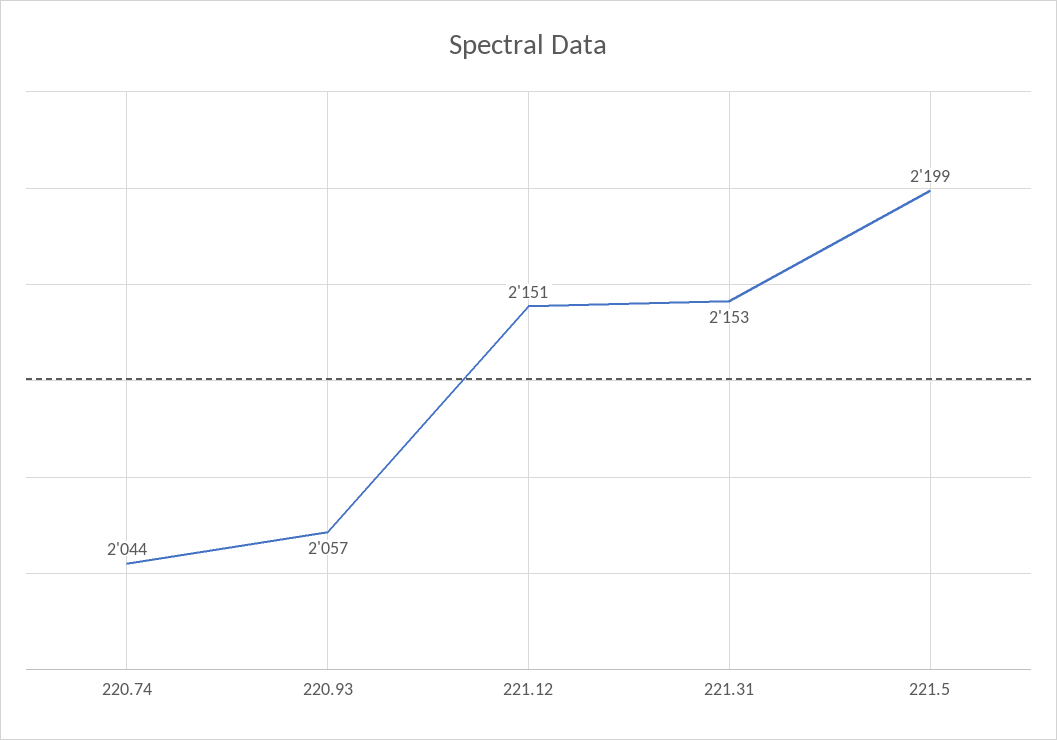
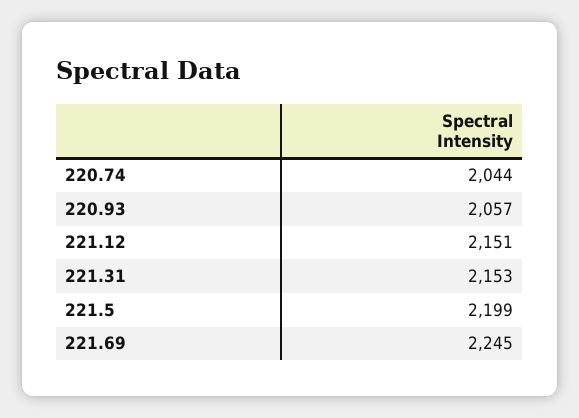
221.69: none -> 2245

